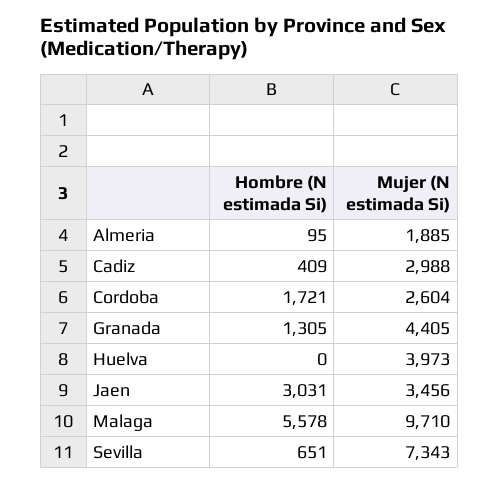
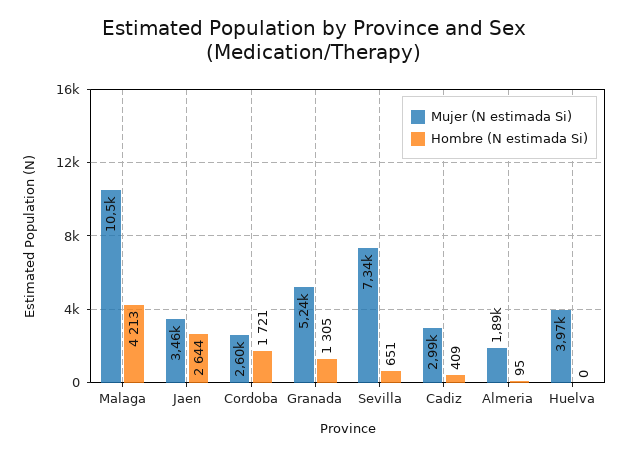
Mujer (N estimada Si), Granada: 4405 -> 5240
Hombre (N estimada Si), Jaen: 3031 -> 2644
Hombre (N estimada Si), Malaga: 5578 -> 4213
Mujer (N estimada Si), Malaga: 9710 -> 10500

